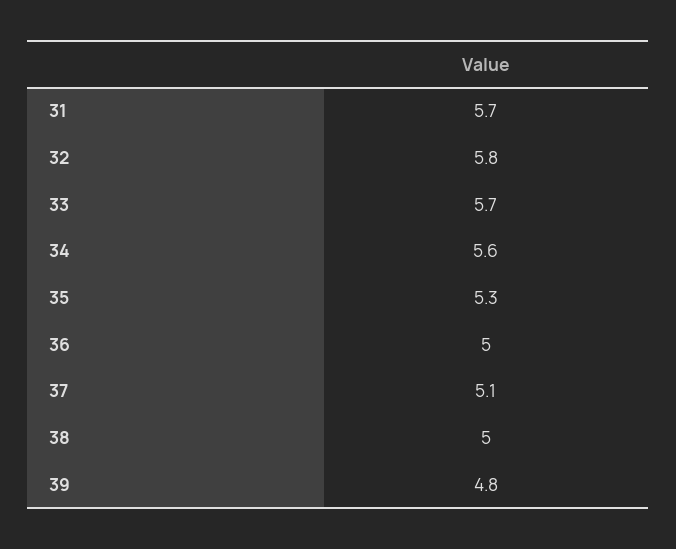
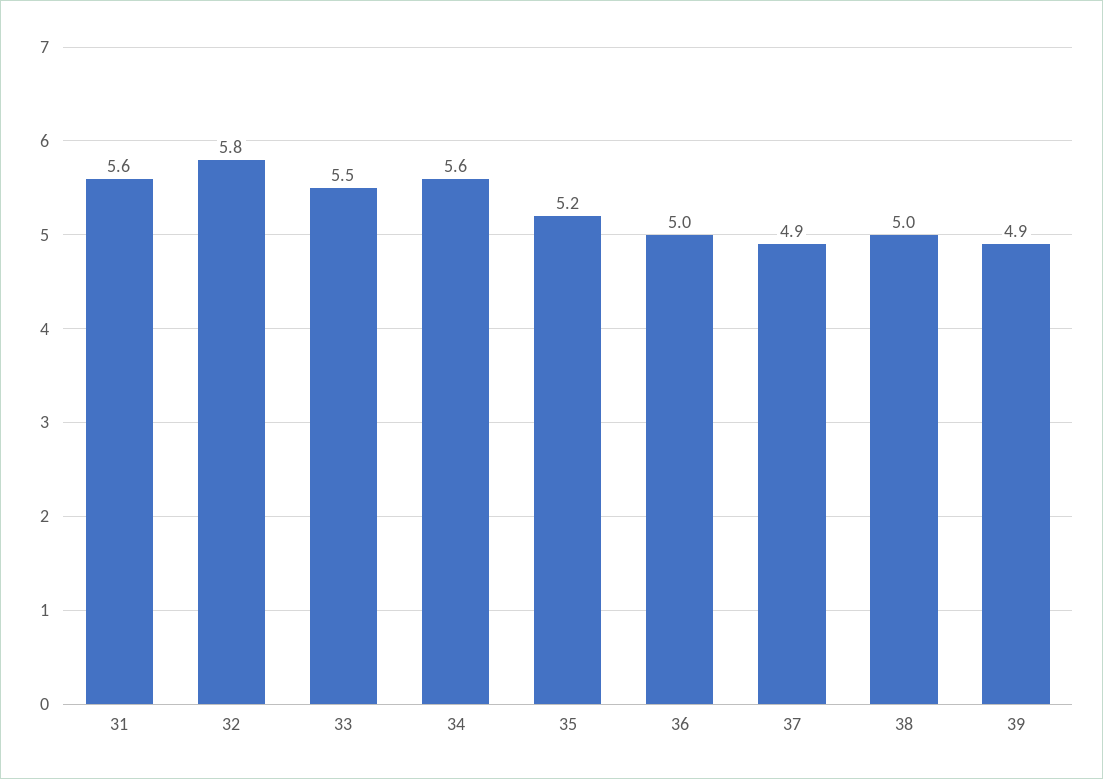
31: 5.7 -> 5.6
33: 5.7 -> 5.5
35: 5.3 -> 5.2
37: 5.1 -> 4.9
39: 4.8 -> 4.9

